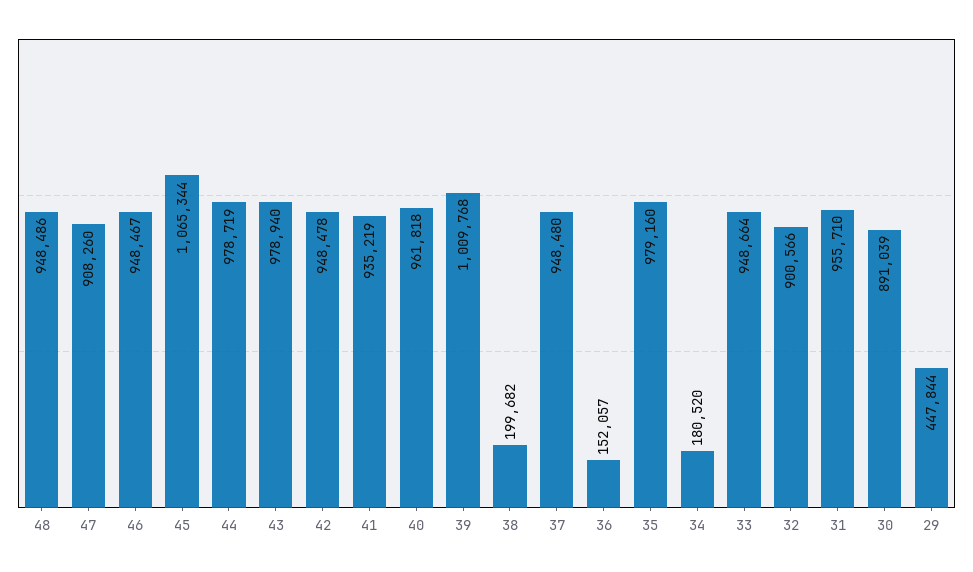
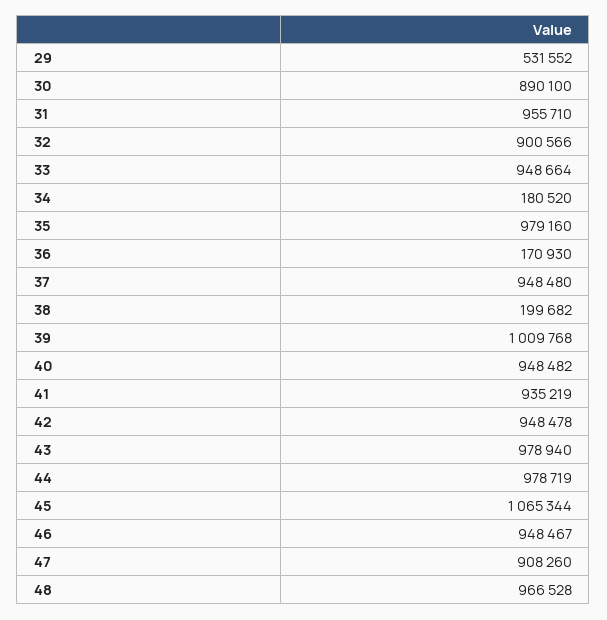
48: 948486 -> 966528
40: 961818 -> 948482
36: 152057 -> 170930
30: 891039 -> 890100
29: 447844 -> 531552

